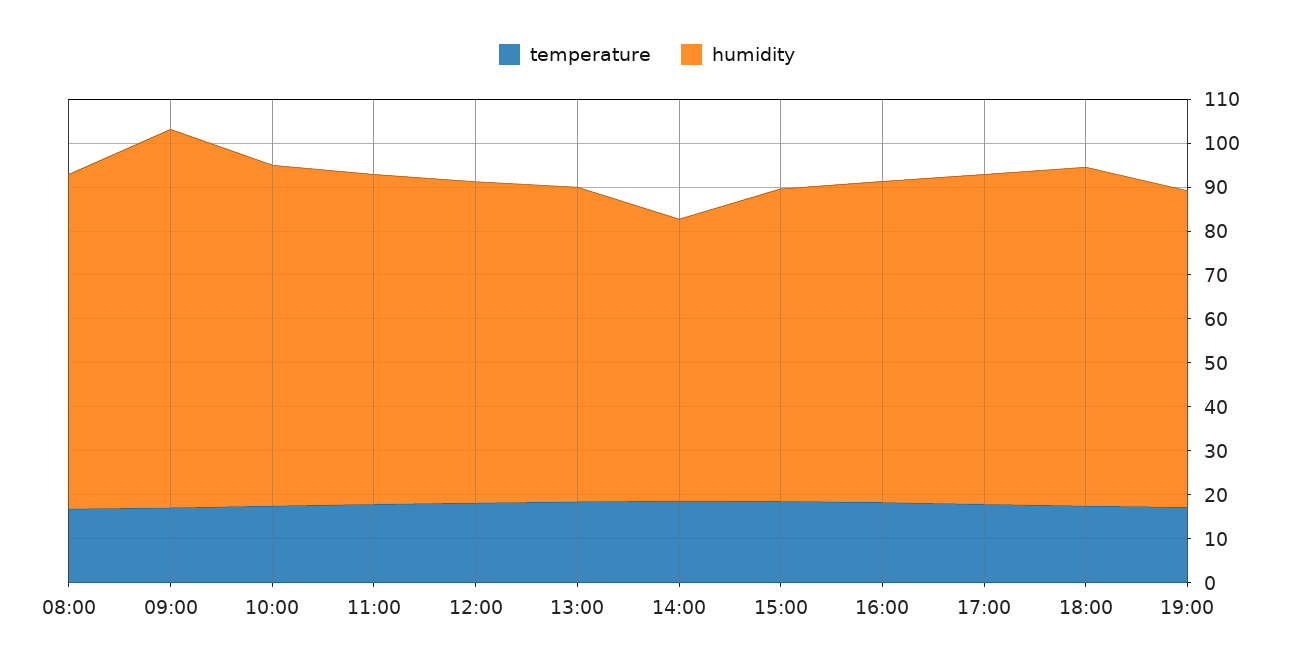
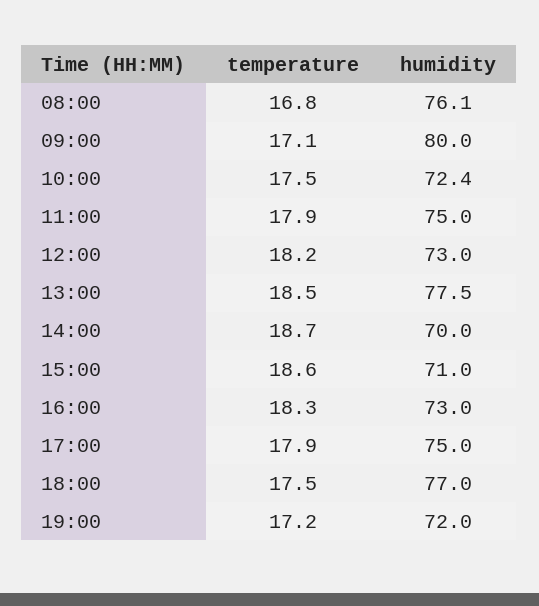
humidity, 09:00: 86 -> 80
humidity, 10:00: 78 -> 72.4
humidity, 13:00: 72 -> 77.5
humidity, 14:00: 64 -> 70

